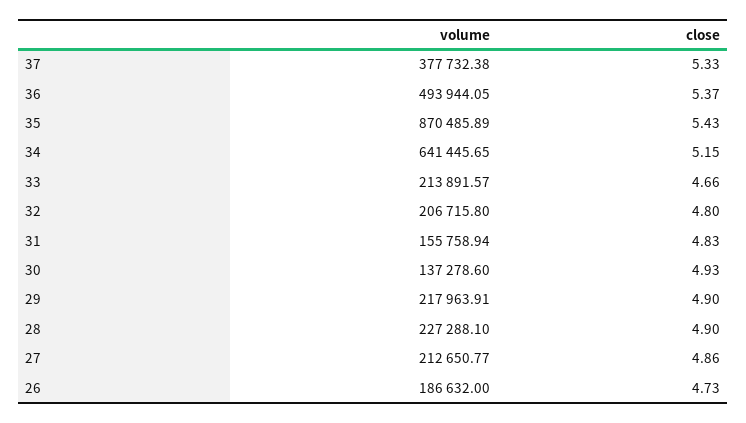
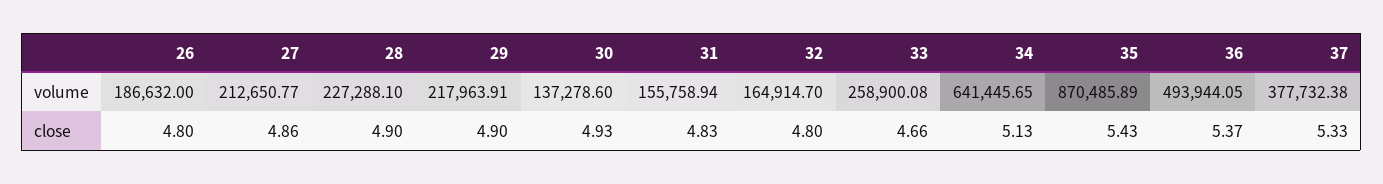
close, 34: 5.15 -> 5.13
volume, 33: 213891.57 -> 258900.08
volume, 32: 206715.8 -> 164914.7
close, 26: 4.73 -> 4.8

